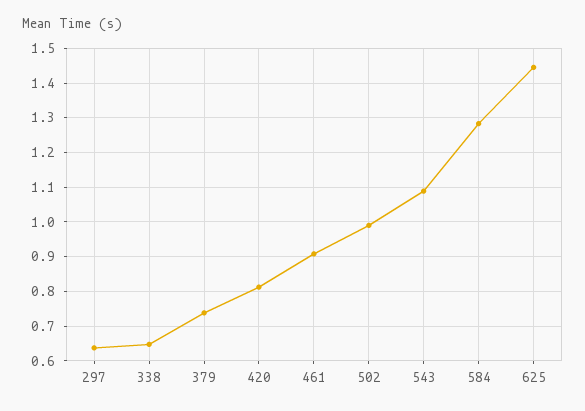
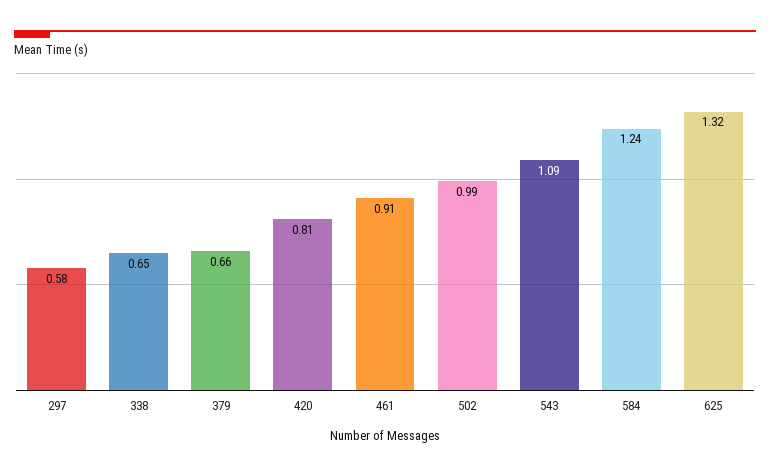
297: 0.64 -> 0.58
379: 0.74 -> 0.66
584: 1.28 -> 1.24
625: 1.44 -> 1.32

